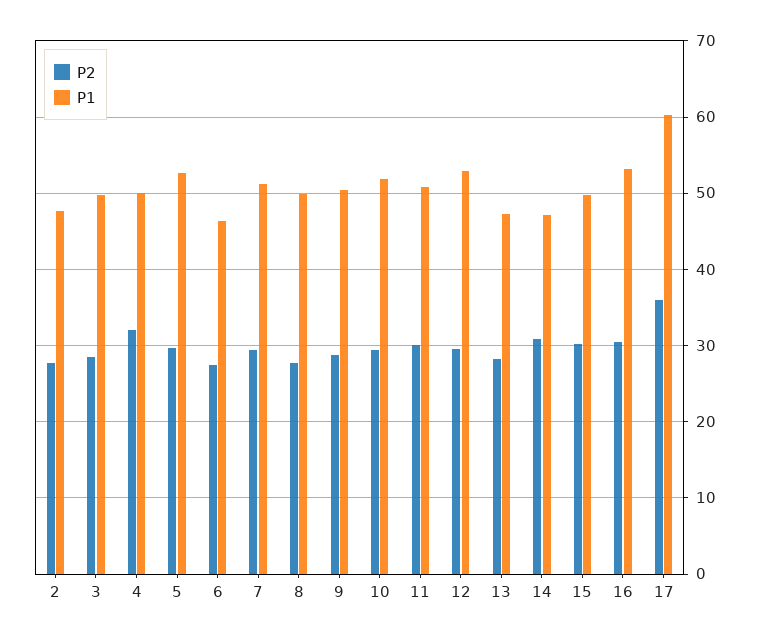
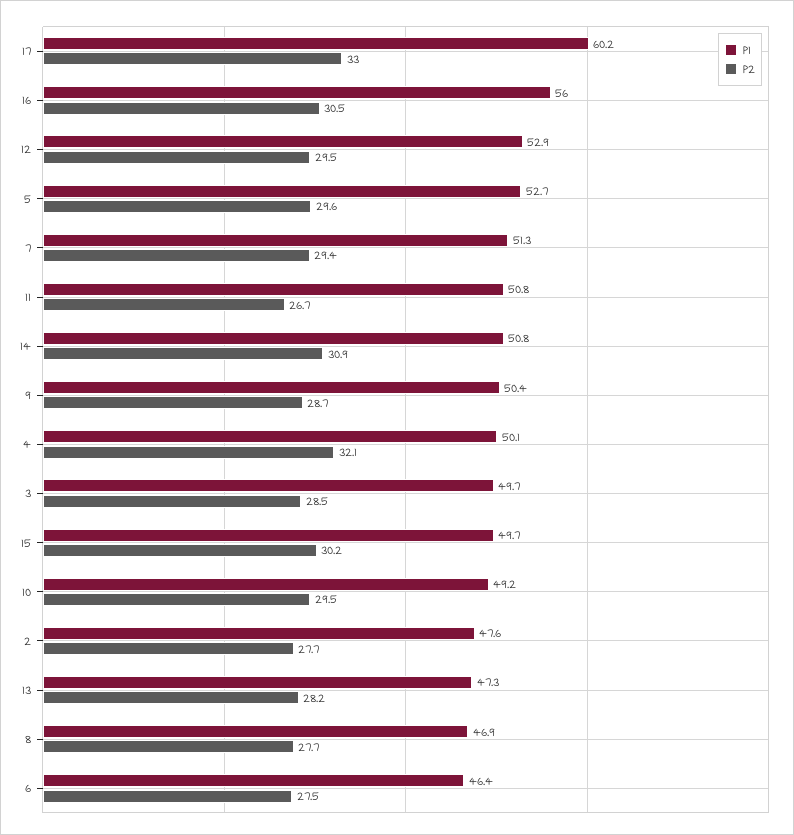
P1, 8: 50 -> 46.9
P1, 10: 52 -> 49.2
P2, 11: 30 -> 26.7
P1, 14: 47 -> 50.8
P1, 16: 53 -> 56
P2, 17: 36 -> 33

